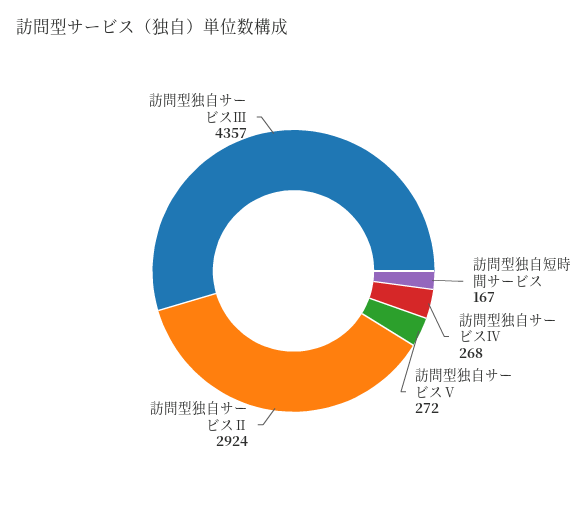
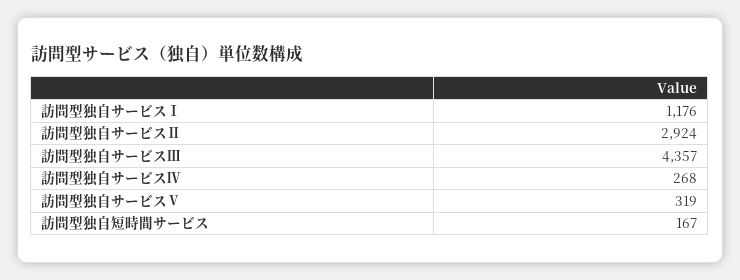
訪問型独自サービスⅤ: 272 -> 319
訪問型独自サービスⅠ: none -> 1176

